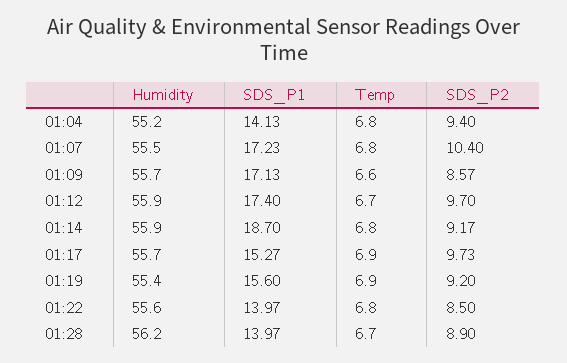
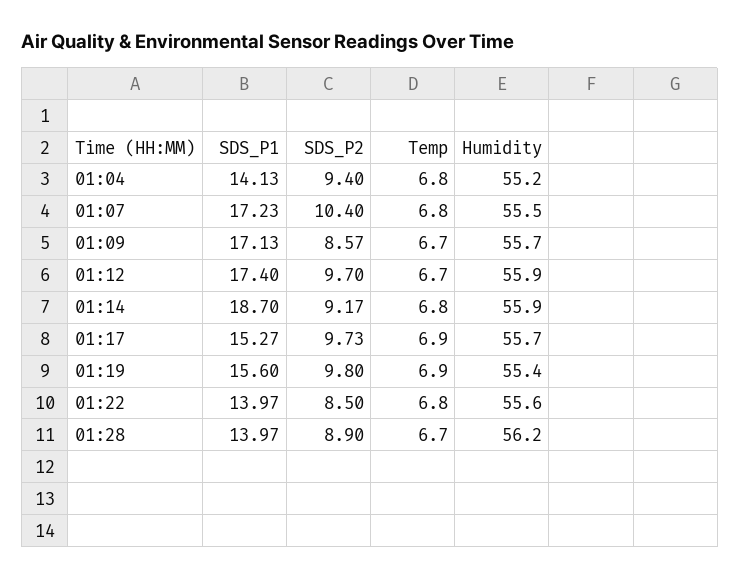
Temp, 01:09: 6.6 -> 6.7
SDS_P2, 01:19: 9.2 -> 9.8

